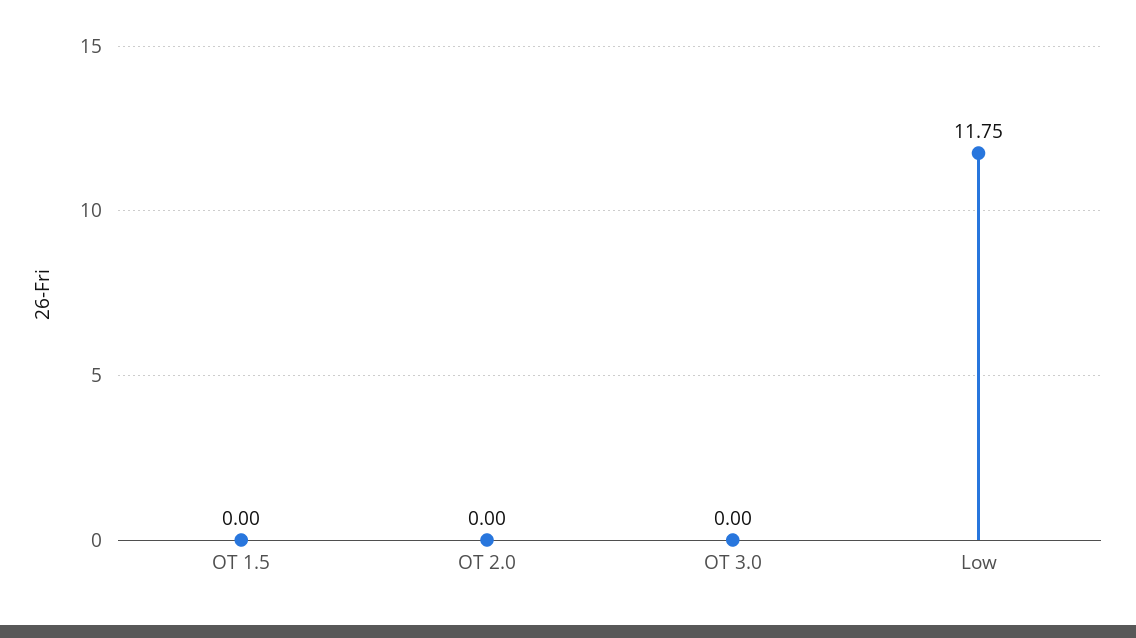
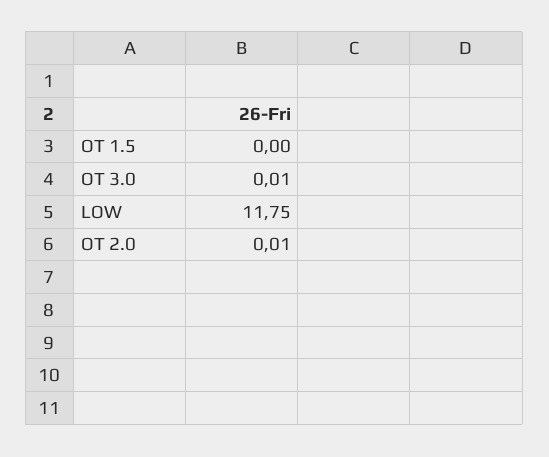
OT 2.0: 0 -> 0.01
OT 3.0: 0 -> 0.01

